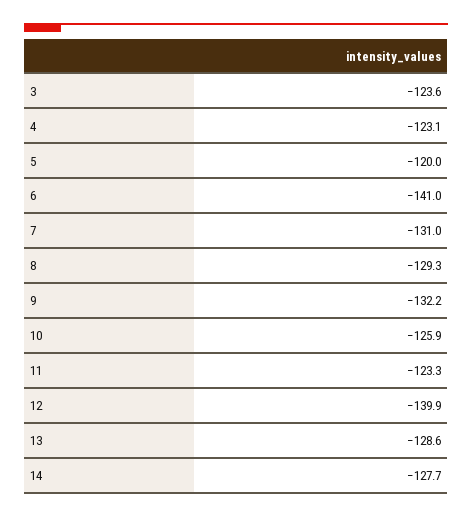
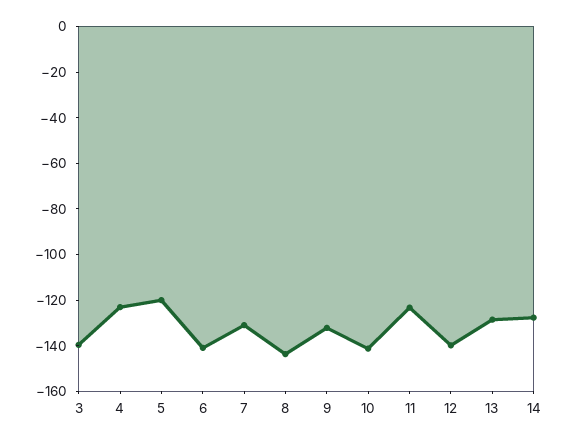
3: -123.6 -> -140
8: -129.3 -> -145
10: -125.9 -> -140

